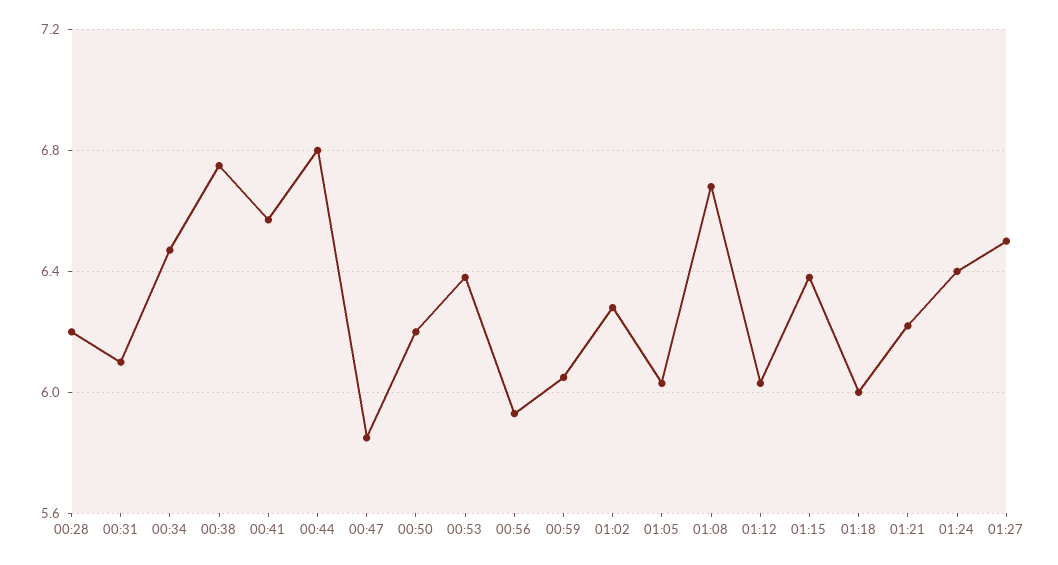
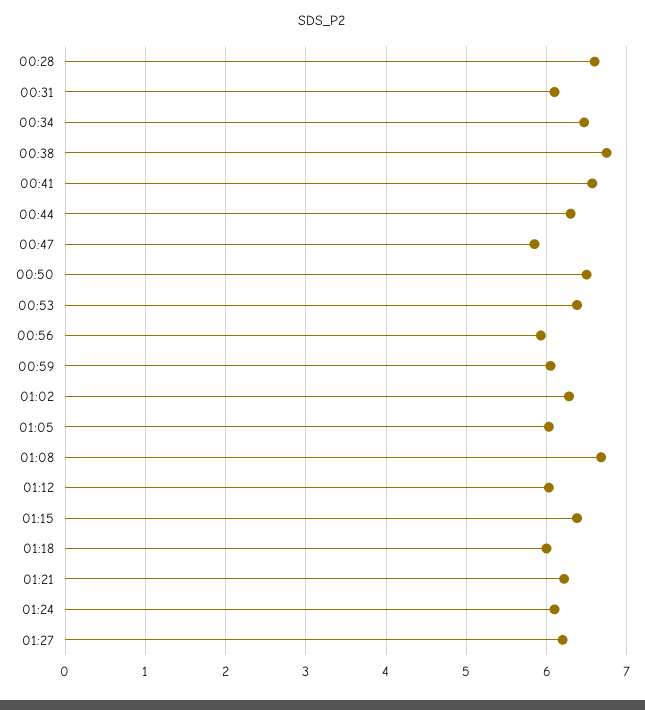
00:28: 6.2 -> 6.6
00:44: 6.8 -> 6.3
00:50: 6.2 -> 6.5
01:24: 6.4 -> 6.1
01:27: 6.5 -> 6.2

